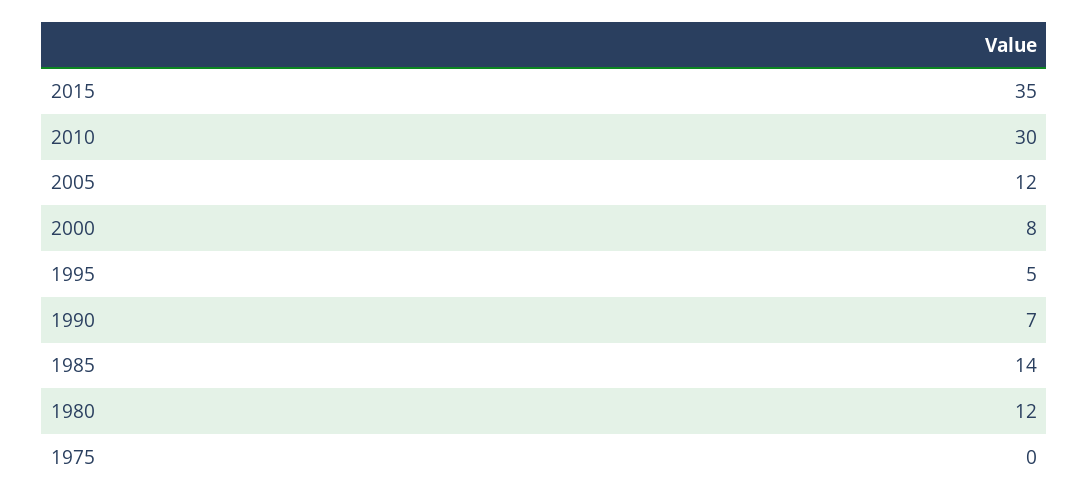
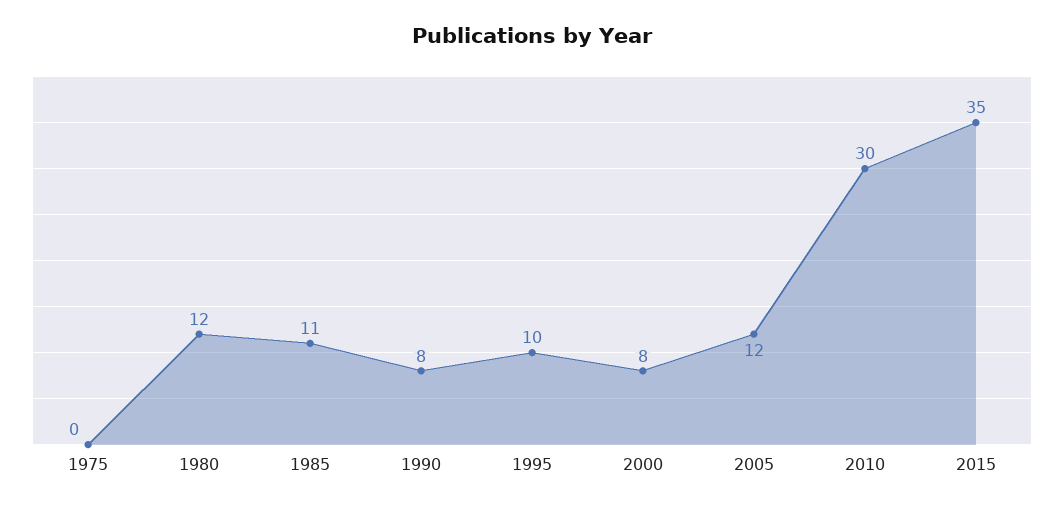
1995: 5 -> 10
1990: 7 -> 8
1985: 14 -> 11

